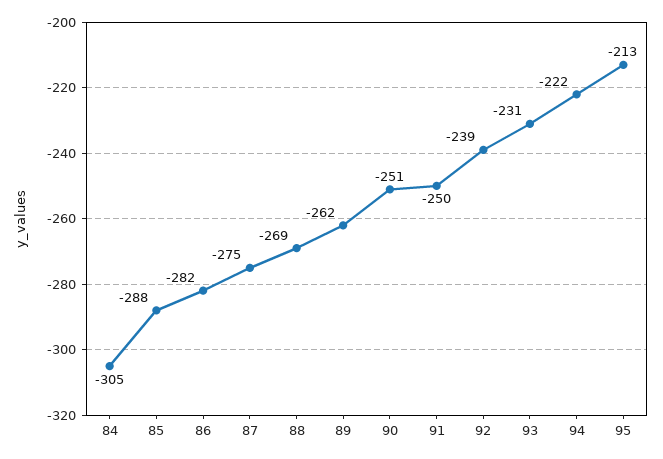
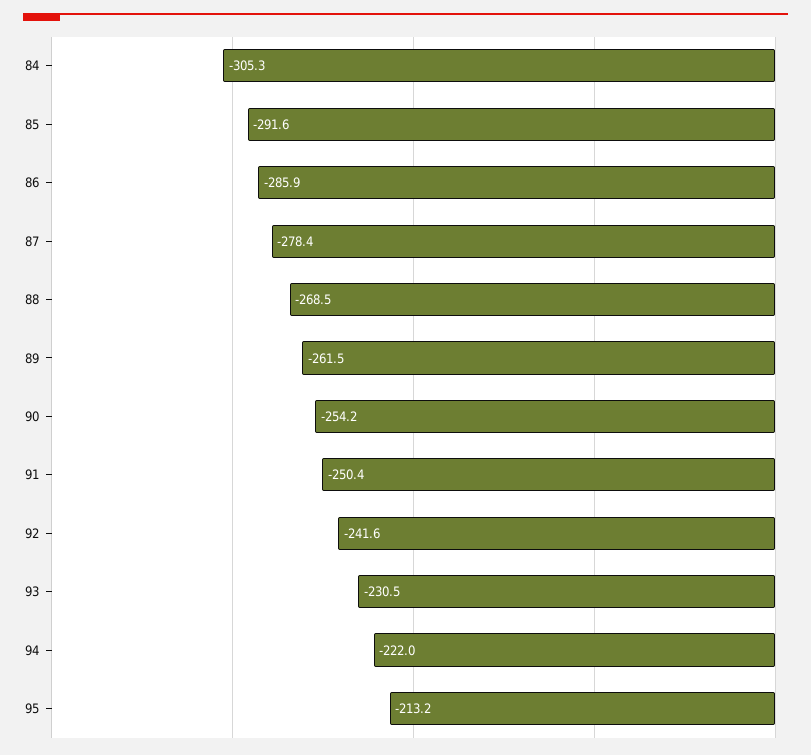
85: -288 -> -291.6
86: -282 -> -285.9
87: -275 -> -278.4
90: -251 -> -254.2
92: -239 -> -241.6

